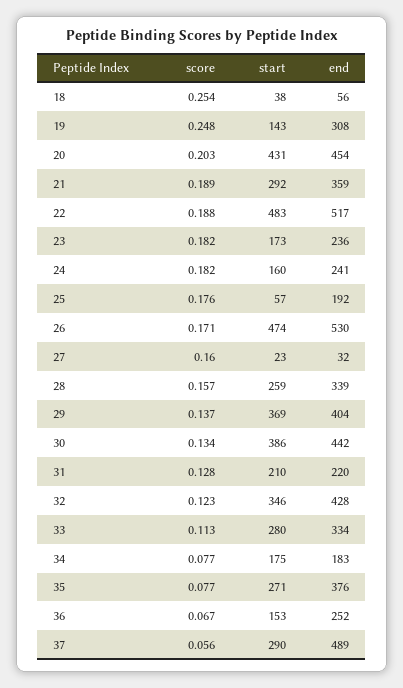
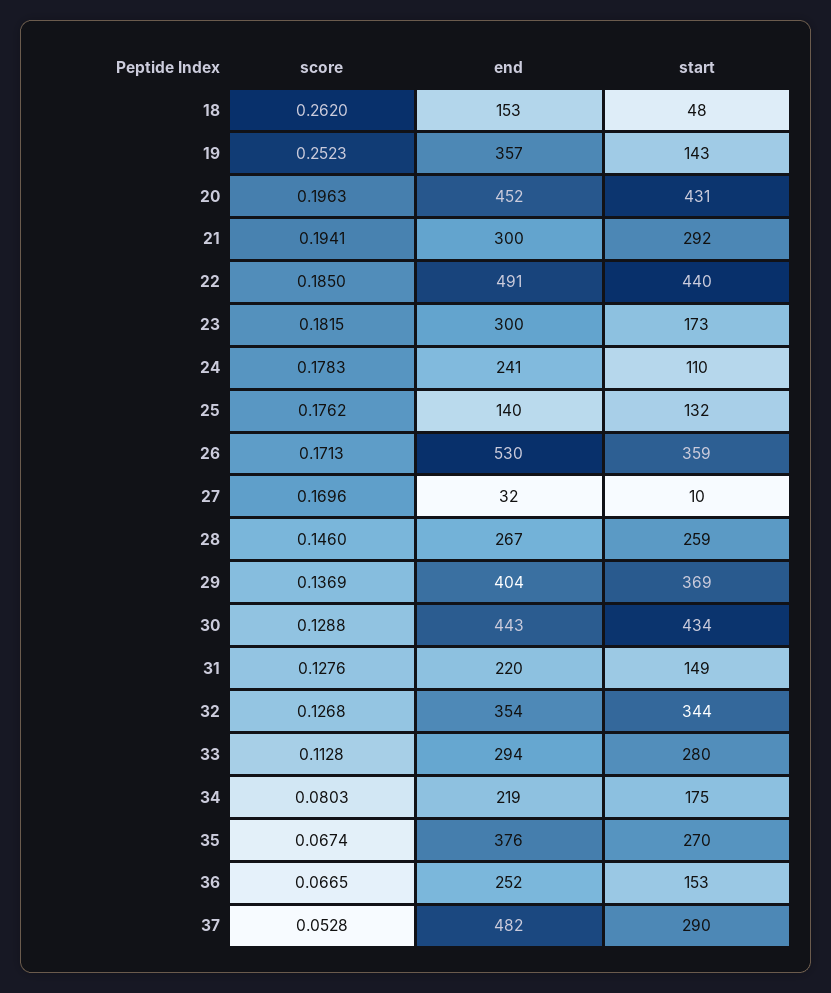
score, 18: 0.254 -> 0.262
start, 18: 38 -> 48
end, 18: 56 -> 153
score, 19: 0.248 -> 0.2523
end, 19: 308 -> 357
score, 20: 0.203 -> 0.1963
end, 20: 454 -> 452
score, 21: 0.189 -> 0.1941
end, 21: 359 -> 300
score, 22: 0.188 -> 0.185
start, 22: 483 -> 440
end, 22: 517 -> 491
end, 23: 236 -> 300
score, 24: 0.182 -> 0.1783
start, 24: 160 -> 110
start, 25: 57 -> 132
end, 25: 192 -> 140
start, 26: 474 -> 359
score, 27: 0.16 -> 0.1696
start, 27: 23 -> 10
score, 28: 0.157 -> 0.146
end, 28: 339 -> 267
score, 30: 0.134 -> 0.1288
start, 30: 386 -> 434
end, 30: 442 -> 443
start, 31: 210 -> 149
score, 32: 0.123 -> 0.1268
start, 32: 346 -> 344
end, 32: 428 -> 354
end, 33: 334 -> 294
score, 34: 0.077 -> 0.0803
end, 34: 183 -> 219
score, 35: 0.077 -> 0.0674
start, 35: 271 -> 270
score, 37: 0.056 -> 0.0528
end, 37: 489 -> 482

